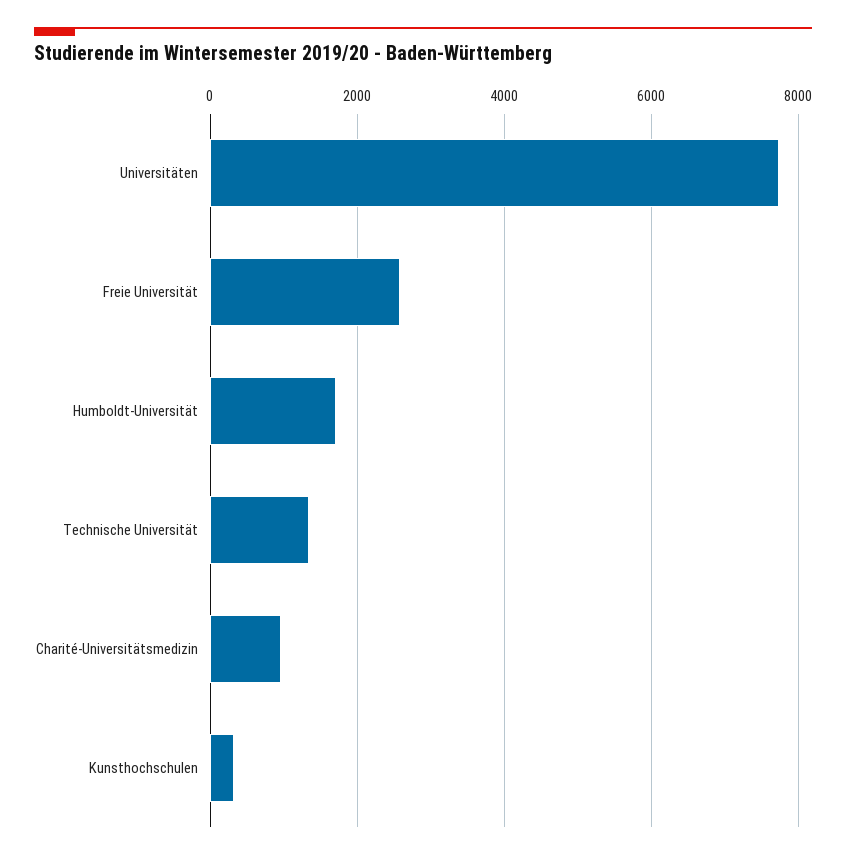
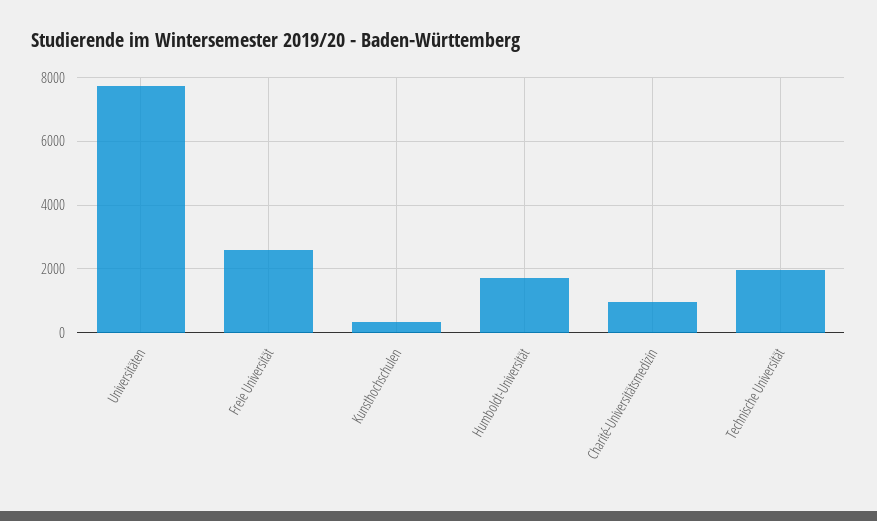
Technische Universität: 1400 -> 2000

